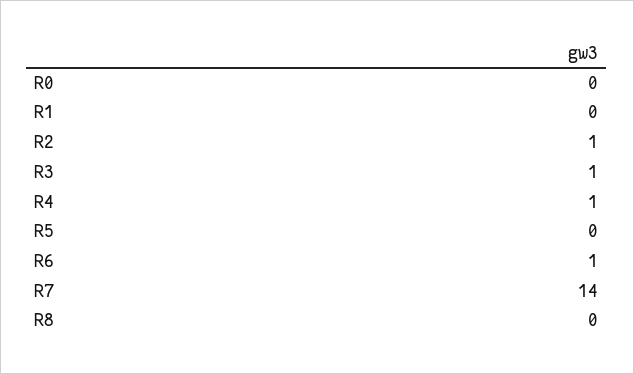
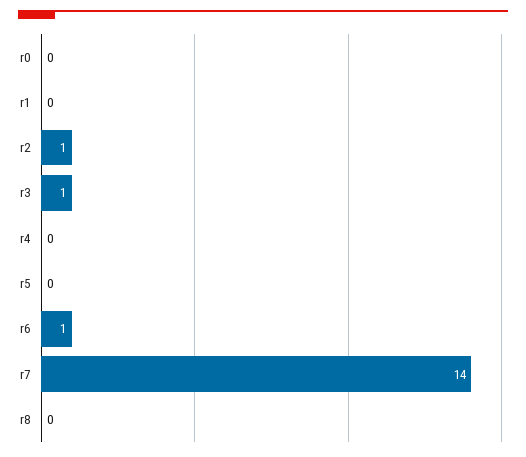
R4: 1 -> 0

